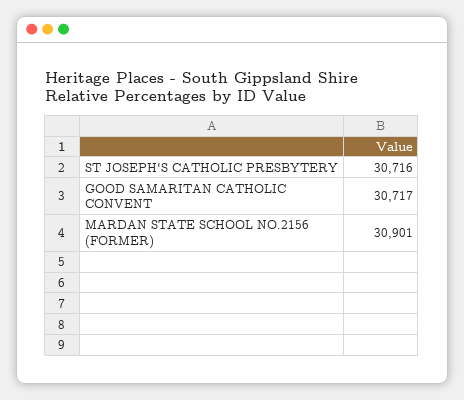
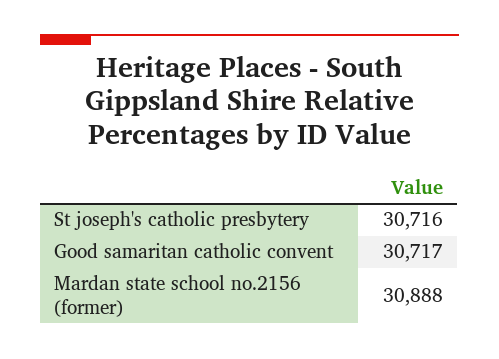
MARDAN STATE SCHOOL NO.2156 (FORMER): 30901 -> 30888

